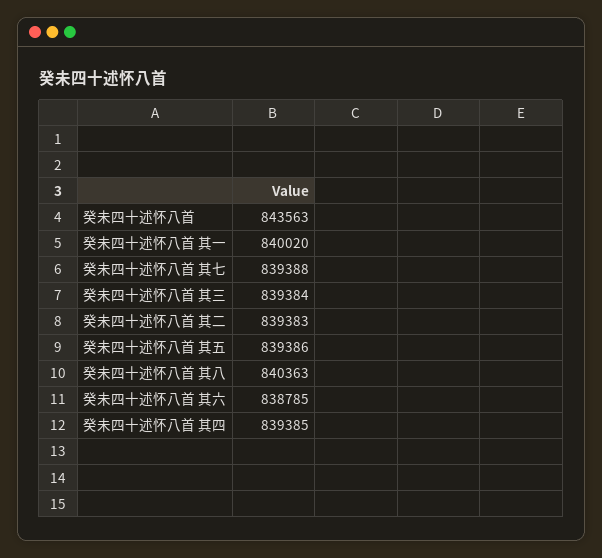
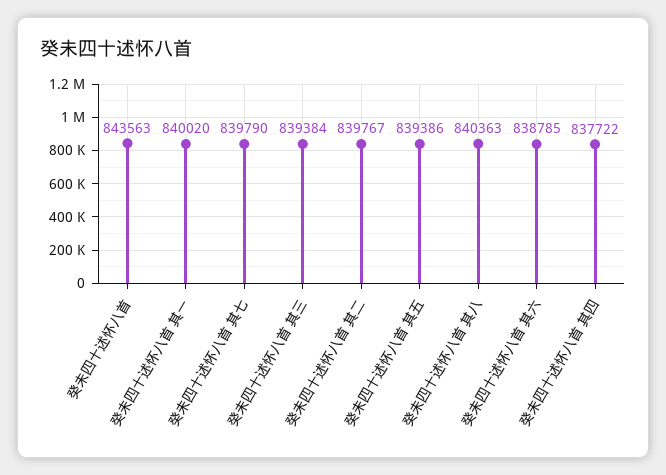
癸未四十述怀八首 其七: 839388 -> 839790
癸未四十述怀八首 其二: 839383 -> 839767
癸未四十述怀八首 其四: 839385 -> 837722

